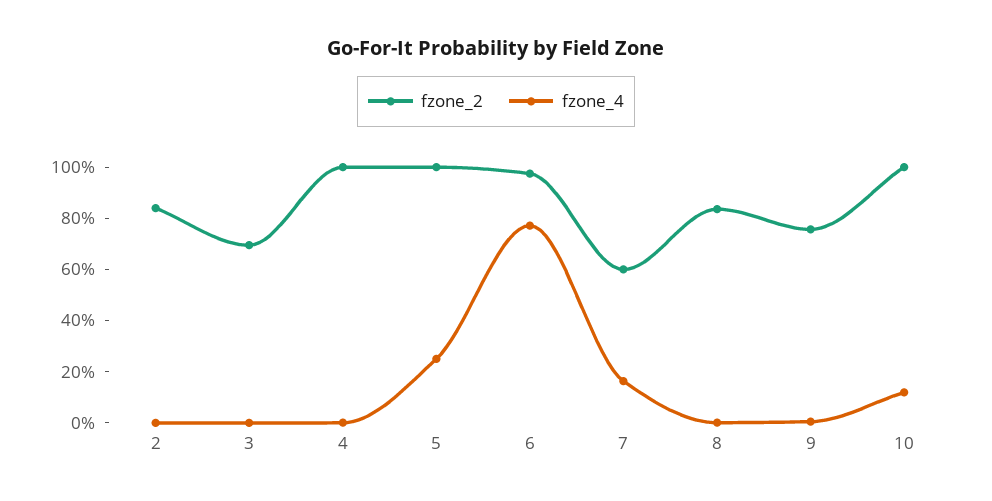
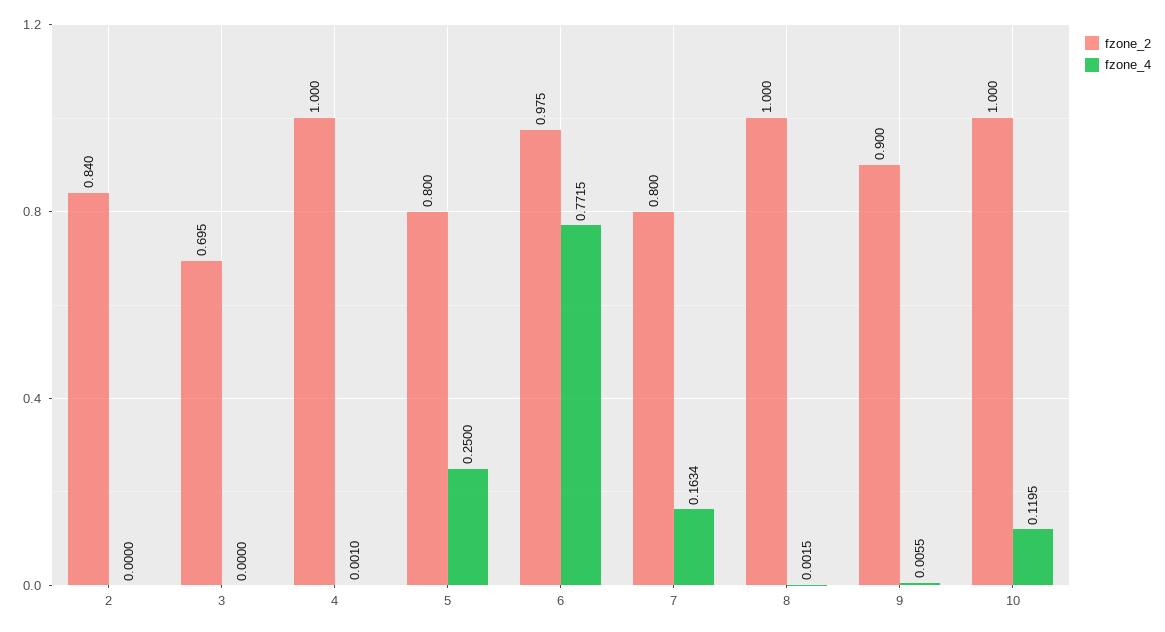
fzone_2, 5: 1 -> 0.8
fzone_2, 7: 0.6 -> 0.8
fzone_2, 8: 0.85 -> 1
fzone_2, 9: 0.75 -> 0.9

